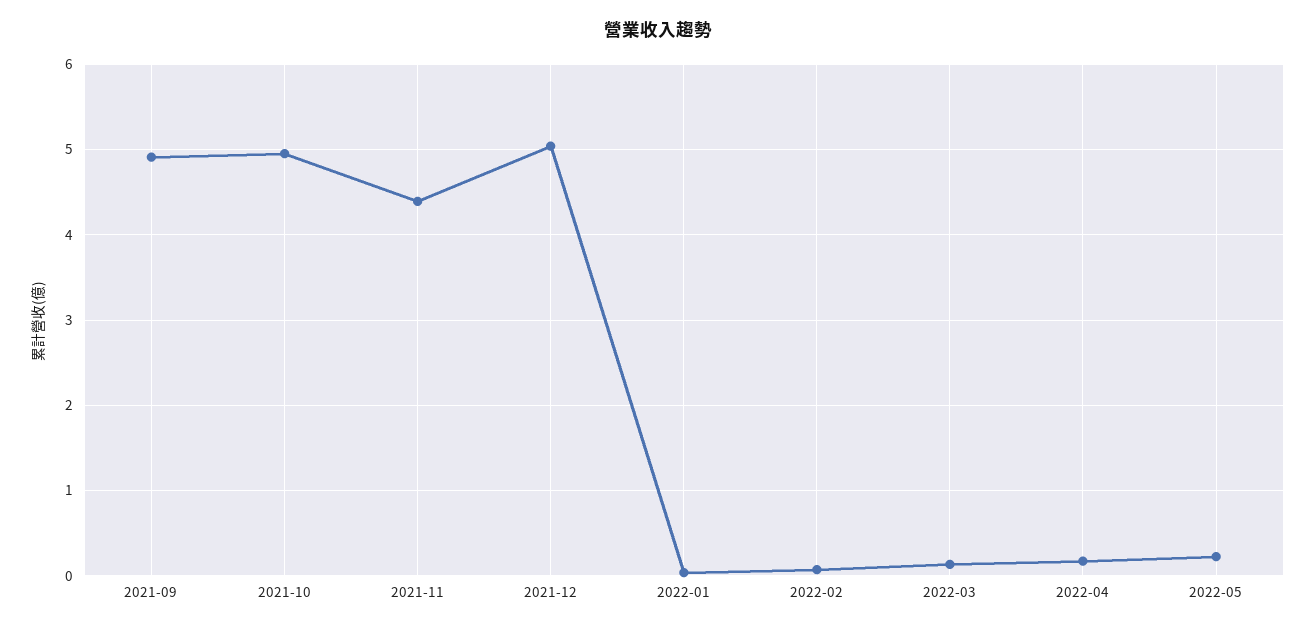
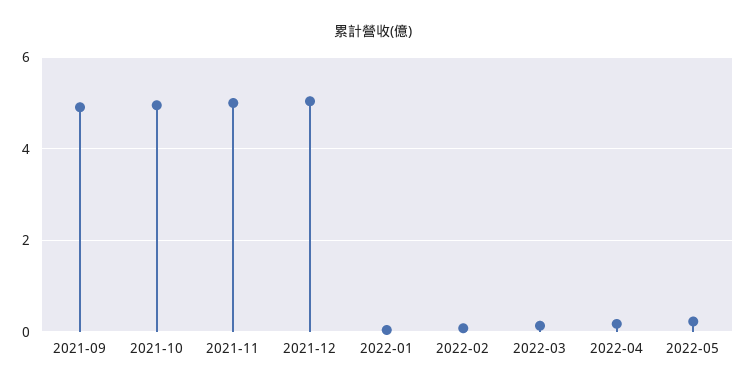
2021-11: 4.4 -> 5

